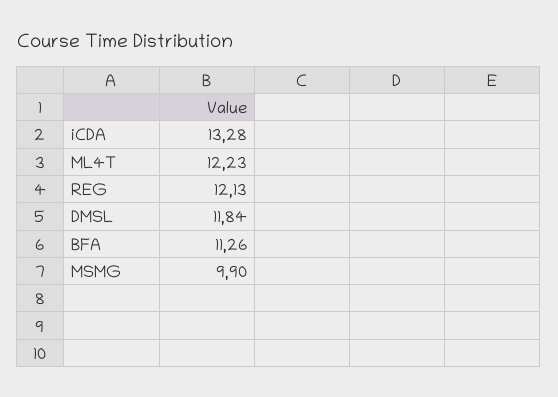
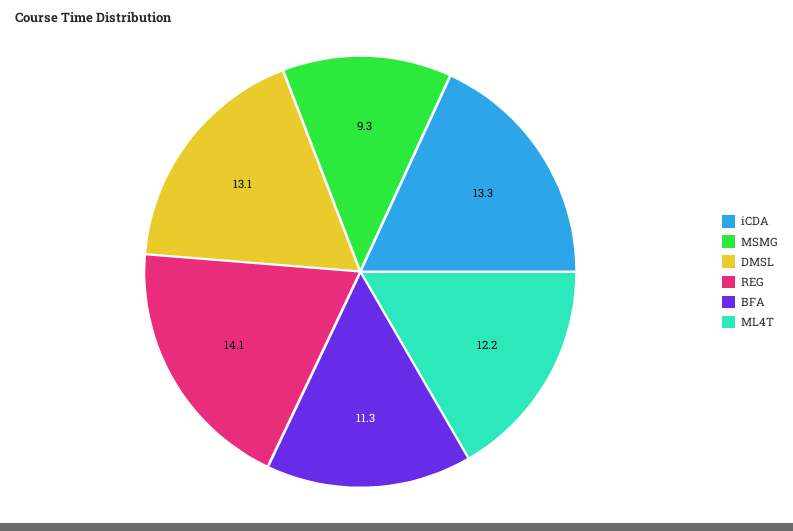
REG: 12.13 -> 14.1
DMSL: 11.84 -> 13.1
MSMG: 9.9 -> 9.3

